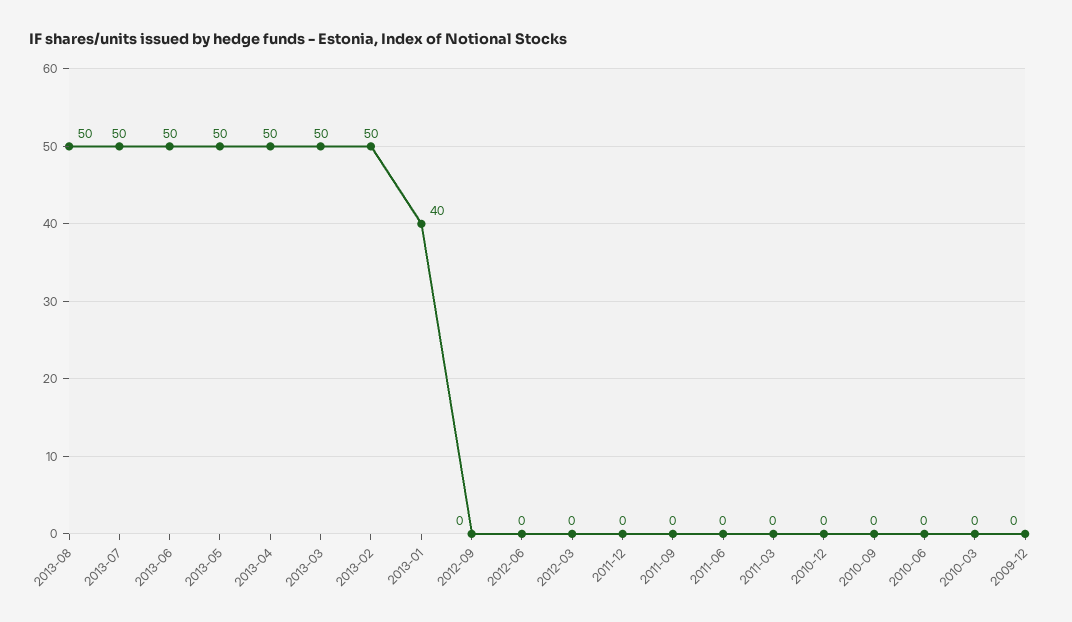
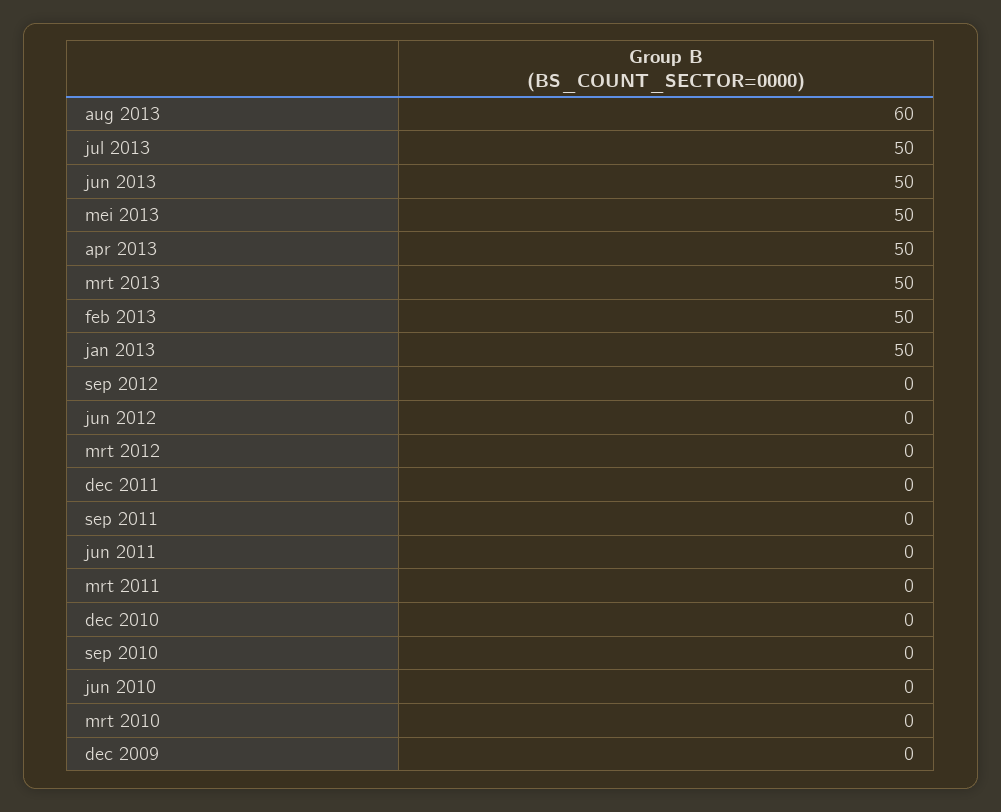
2013-08: 50 -> 60
2013-01: 40 -> 50

